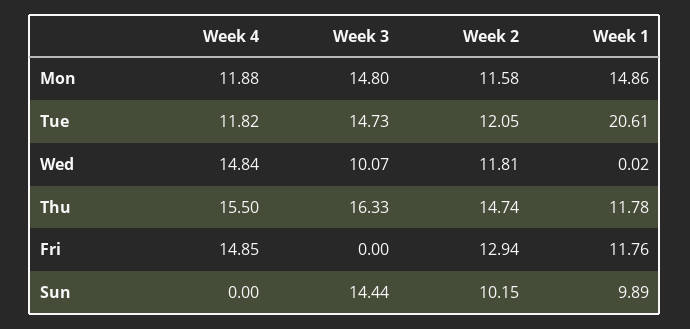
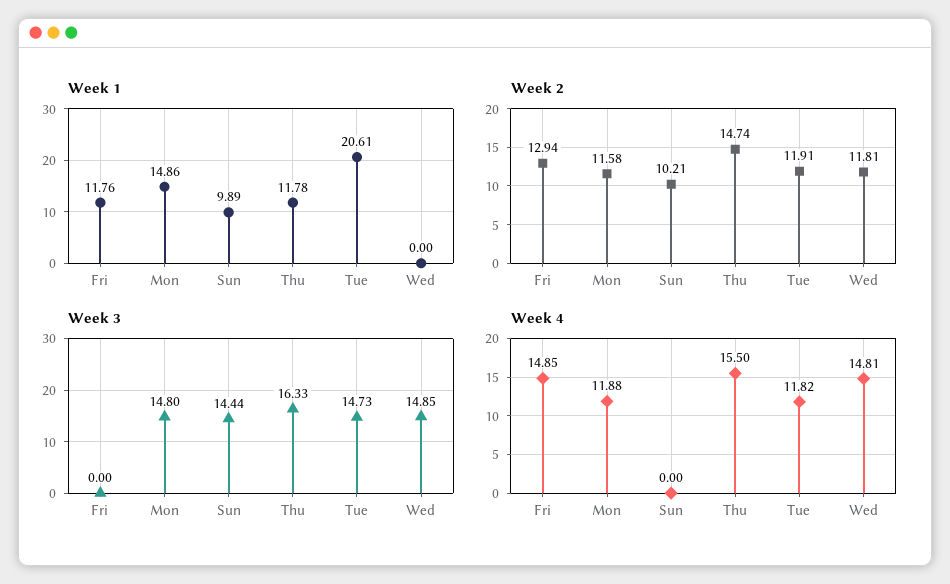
Week 2, Tue: 12.05 -> 11.91
Week 4, Wed: 14.84 -> 14.81
Week 3, Wed: 10.07 -> 14.85
Week 1, Wed: 0.02 -> 0
Week 2, Sun: 10.15 -> 10.21

